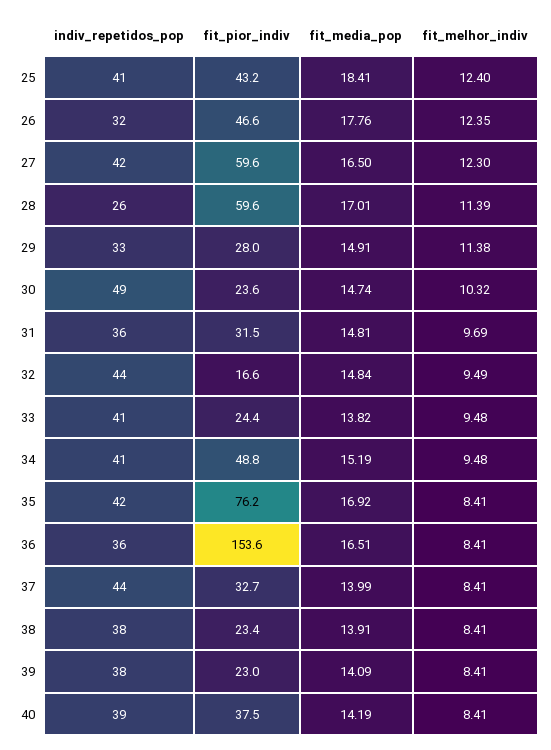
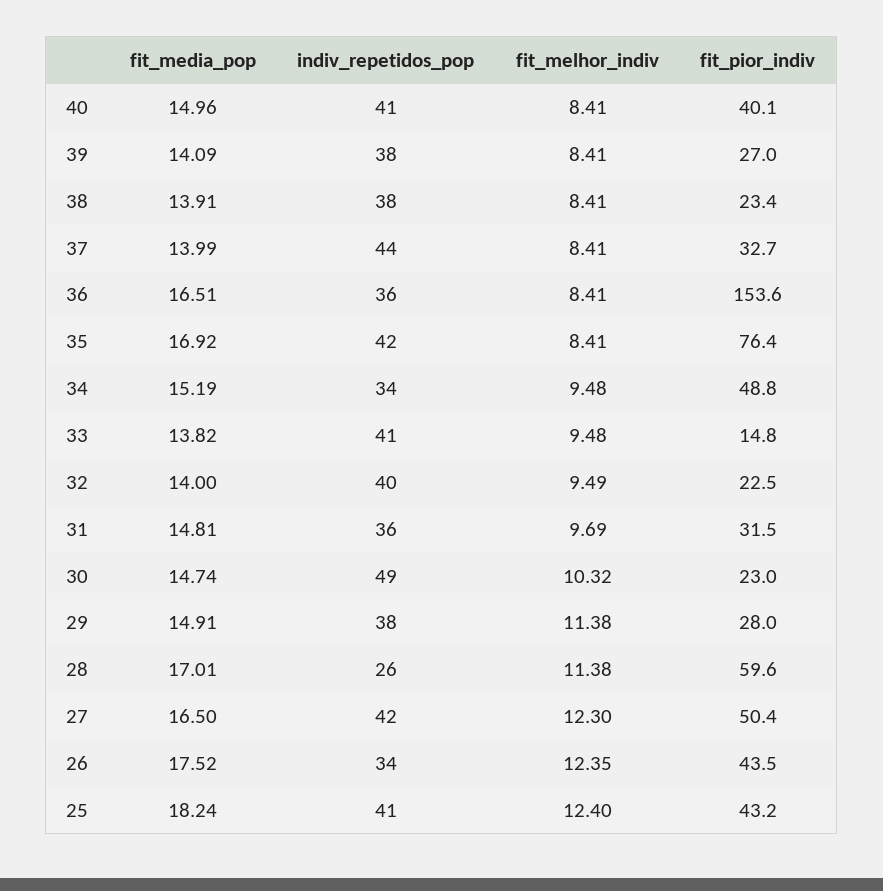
fit_media_pop, 25: 18.41 -> 18.24
indiv_repetidos_pop, 26: 32 -> 34
fit_pior_indiv, 26: 46.6 -> 43.5
fit_media_pop, 26: 17.76 -> 17.52
fit_pior_indiv, 27: 59.6 -> 50.4
fit_melhor_indiv, 28: 11.39 -> 11.38
indiv_repetidos_pop, 29: 33 -> 38
fit_pior_indiv, 30: 23.6 -> 23
indiv_repetidos_pop, 32: 44 -> 40
fit_pior_indiv, 32: 16.6 -> 22.5
fit_media_pop, 32: 14.84 -> 14
fit_pior_indiv, 33: 24.4 -> 14.8
indiv_repetidos_pop, 34: 41 -> 34
fit_pior_indiv, 35: 76.2 -> 76.4
fit_pior_indiv, 39: 23 -> 27
indiv_repetidos_pop, 40: 39 -> 41
fit_pior_indiv, 40: 37.5 -> 40.1
fit_media_pop, 40: 14.19 -> 14.96

